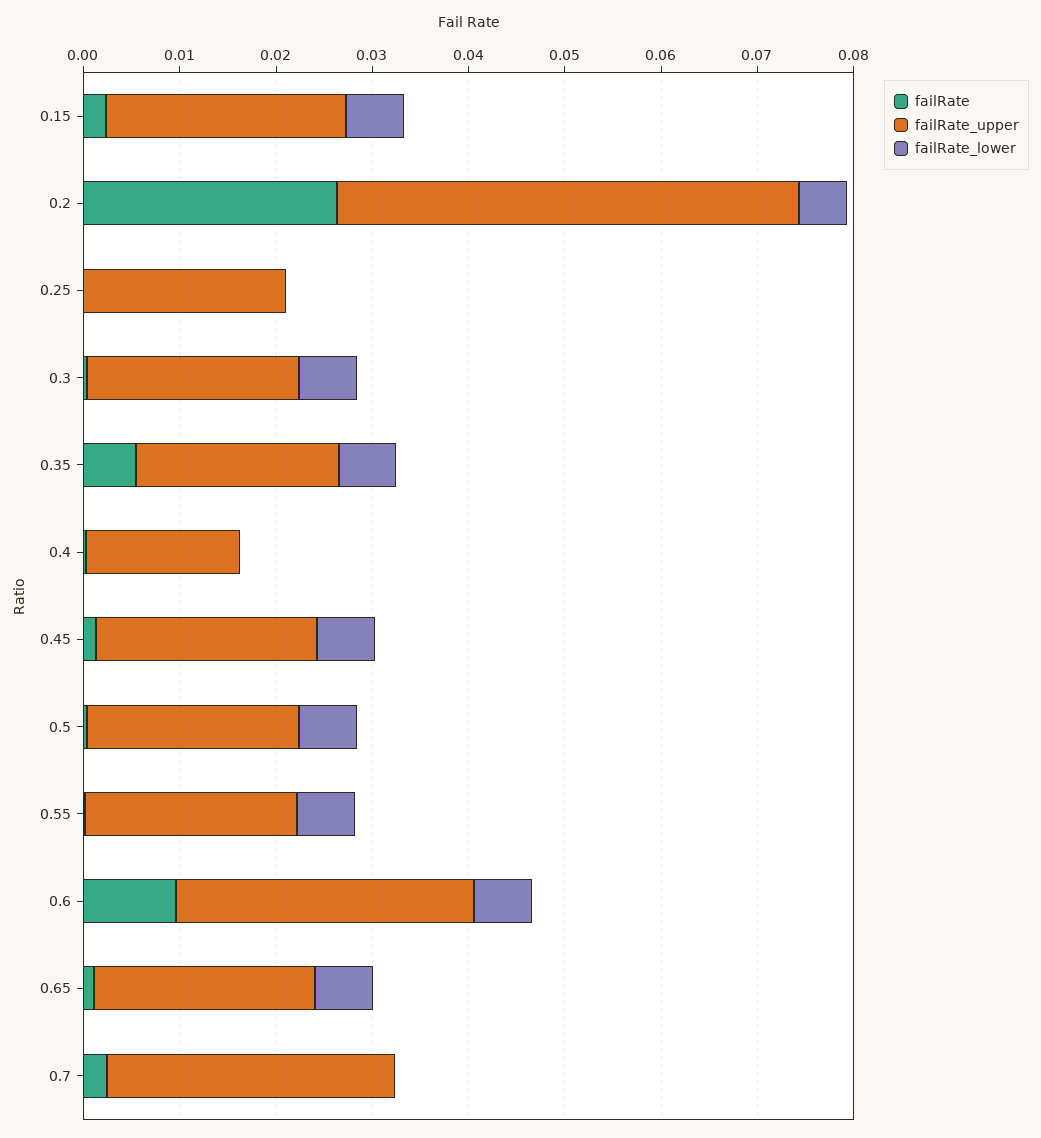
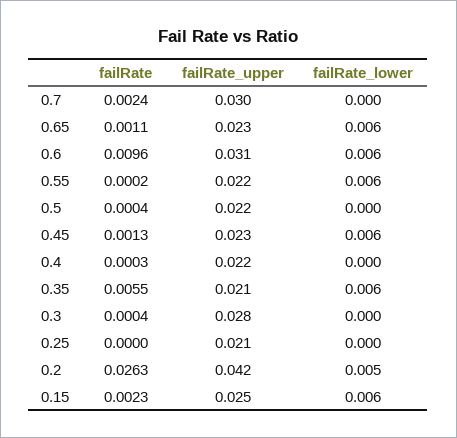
failRate_upper, 0.2: 0.048 -> 0.042
failRate_upper, 0.3: 0.022 -> 0.028
failRate_lower, 0.3: 0.006 -> 0
failRate_upper, 0.4: 0.016 -> 0.022
failRate_lower, 0.5: 0.006 -> 0

